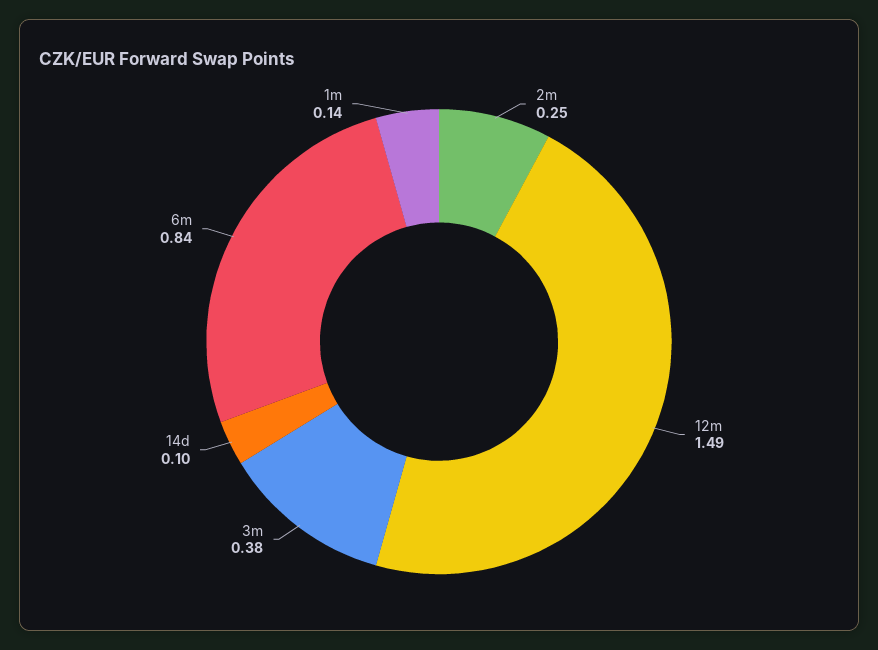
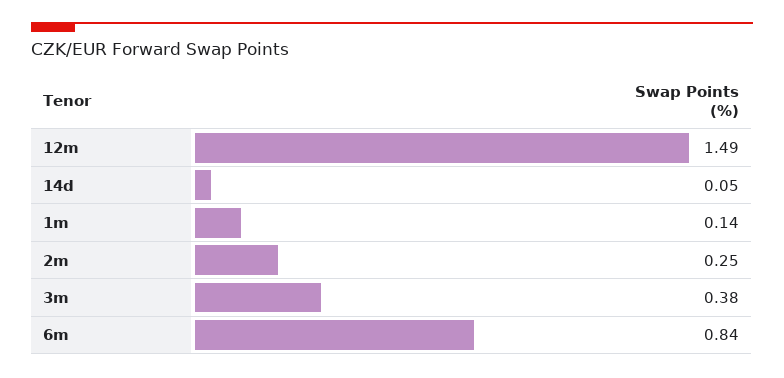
14d: 0.1 -> 0.05

